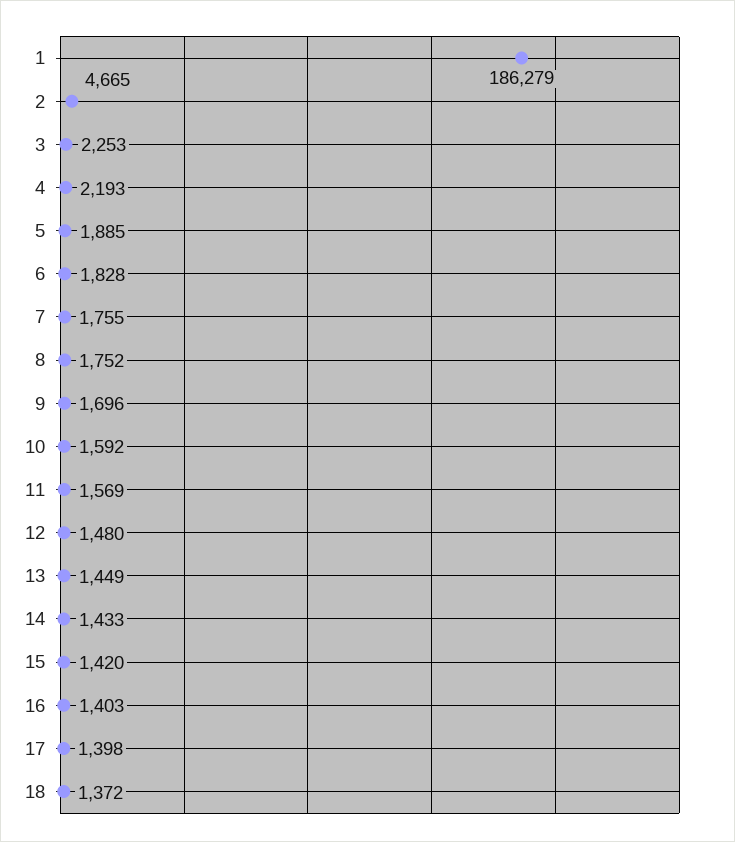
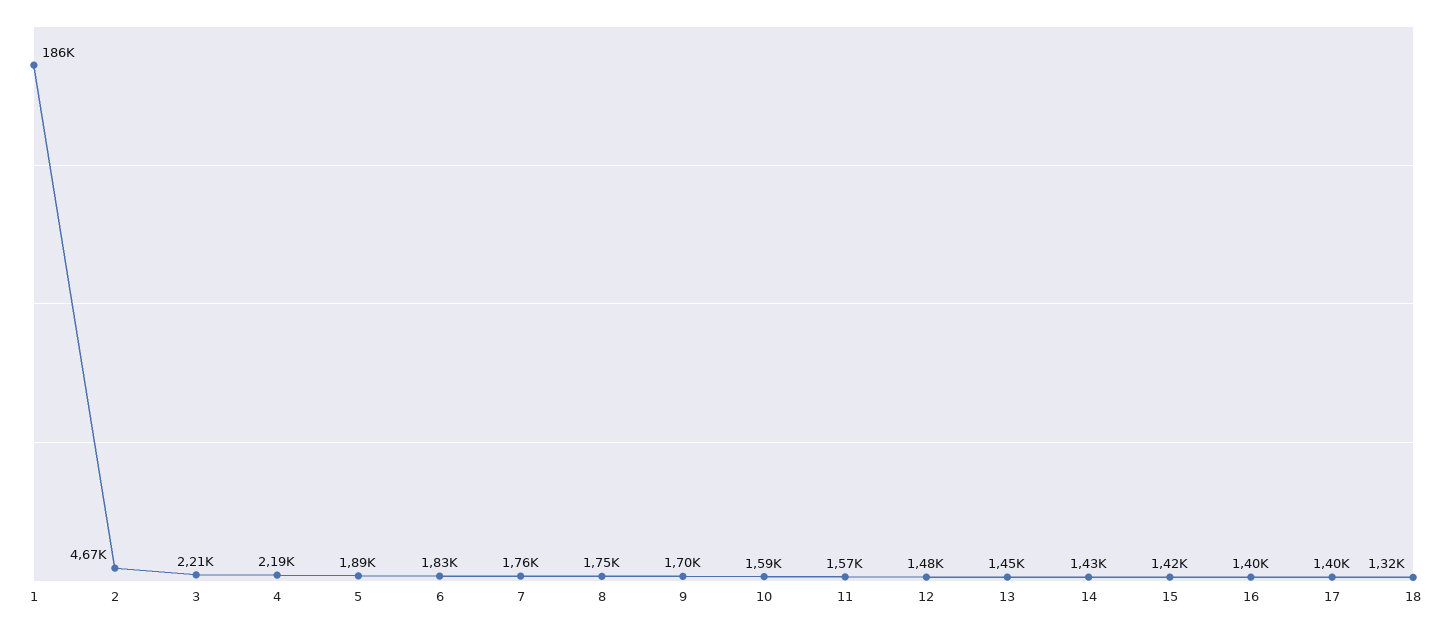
3: 2253 -> 2210
18: 1372 -> 1320

